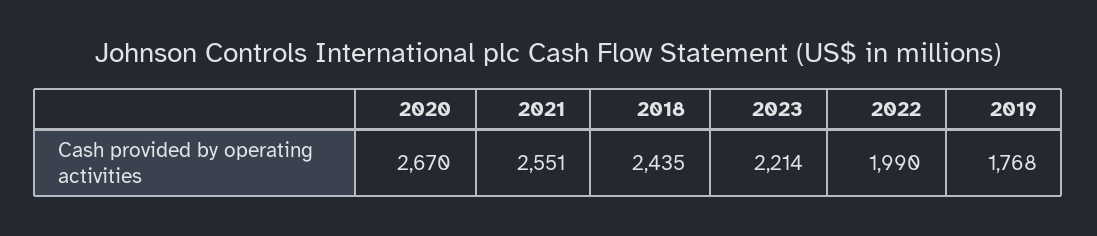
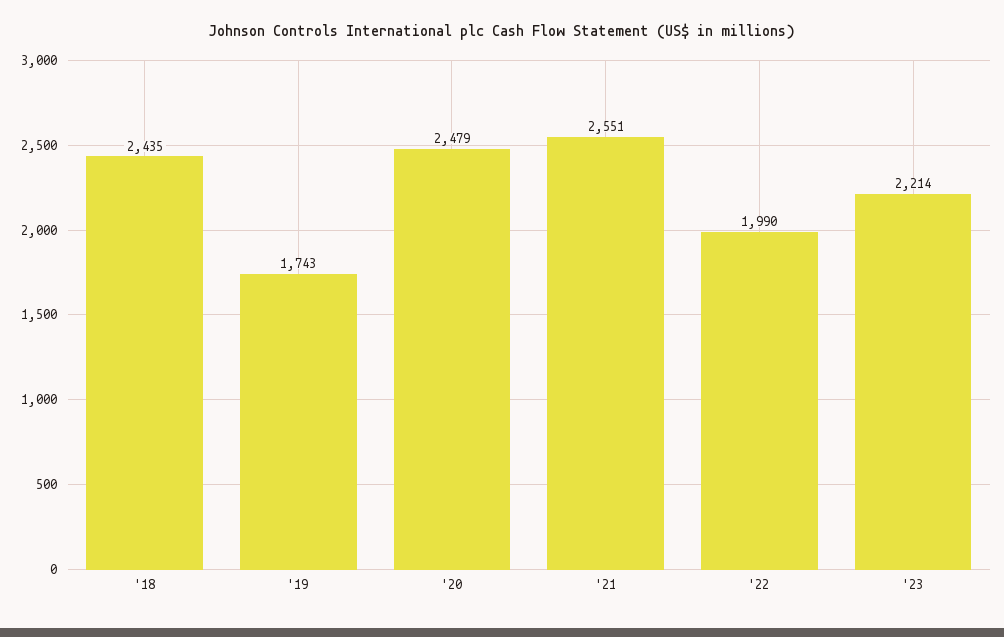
2020: 2670 -> 2479
2019: 1768 -> 1743

